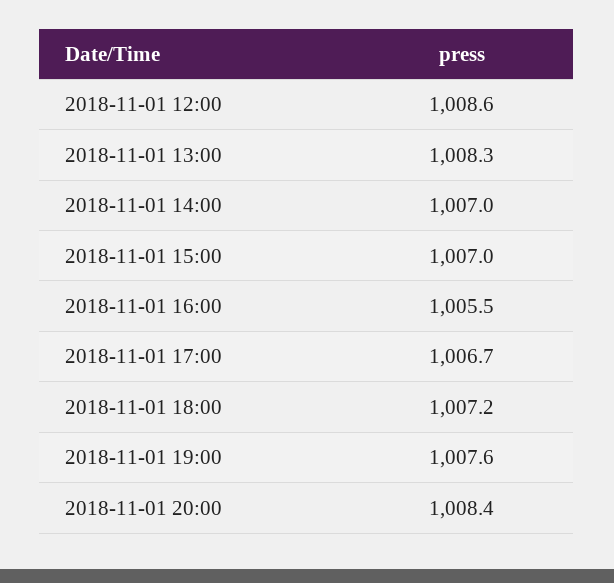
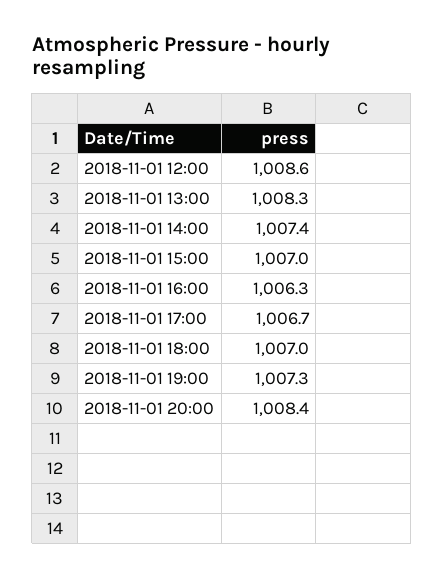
2018-11-01 14:00: 1007 -> 1007.4
2018-11-01 16:00: 1005.5 -> 1006.3
2018-11-01 18:00: 1007.2 -> 1007
2018-11-01 19:00: 1007.6 -> 1007.3

